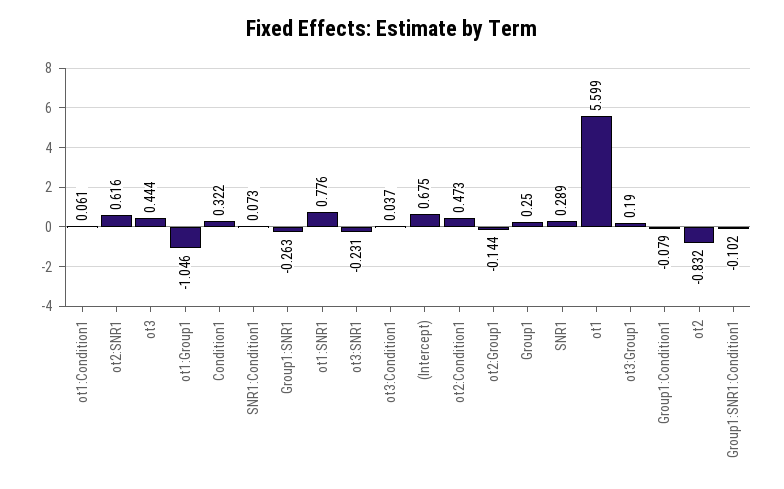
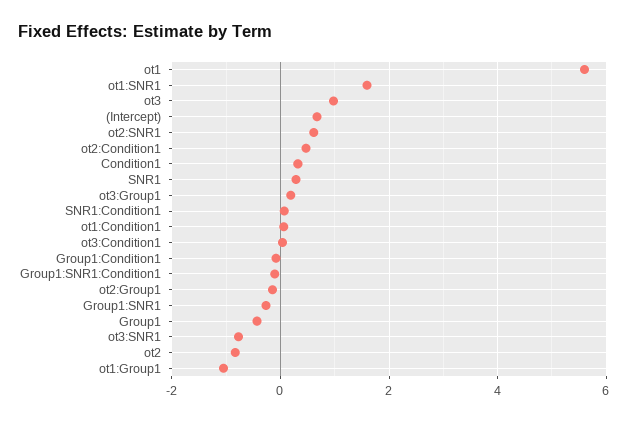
ot3: 0.444 -> 1
ot1:SNR1: 0.776 -> 1.6
ot3:SNR1: -0.231 -> -0.8
Group1: 0.25 -> -0.4

